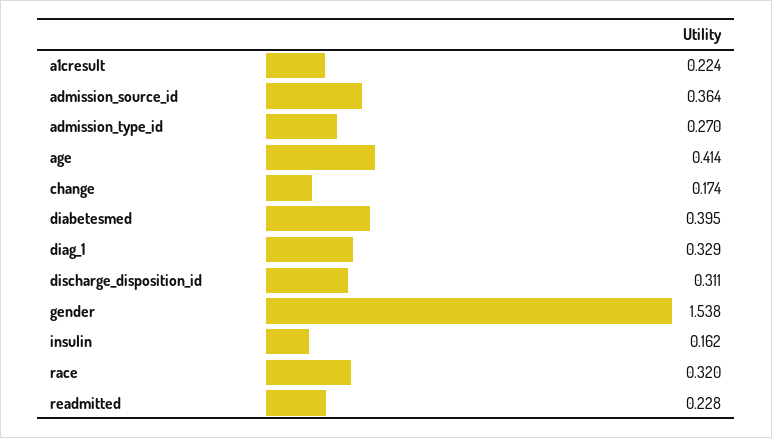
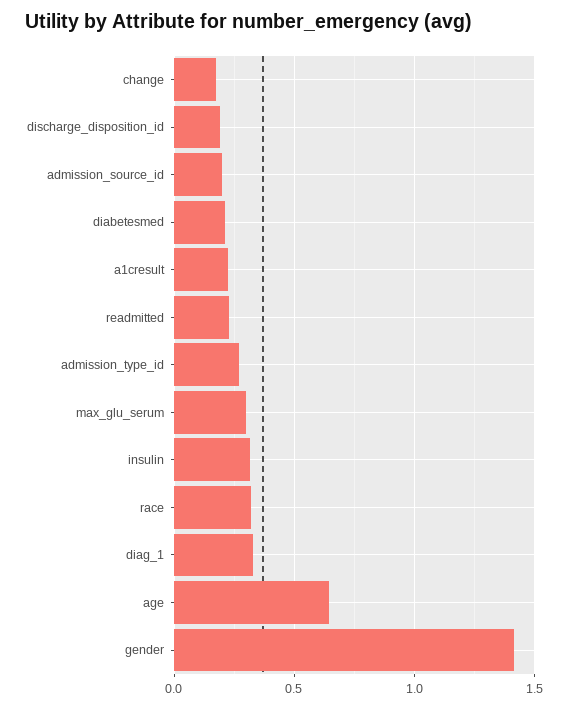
admission_source_id: 0.364 -> 0.2
age: 0.414 -> 0.65
diabetesmed: 0.395 -> 0.2
discharge_disposition_id: 0.311 -> 0.2
gender: 1.538 -> 1.4
insulin: 0.162 -> 0.3
max_glu_serum: none -> 0.3

